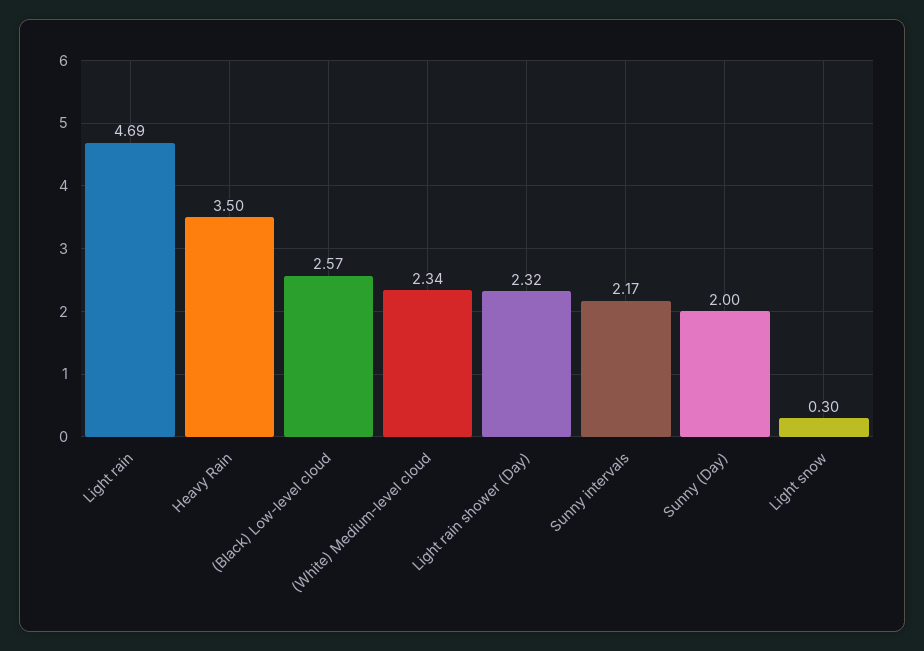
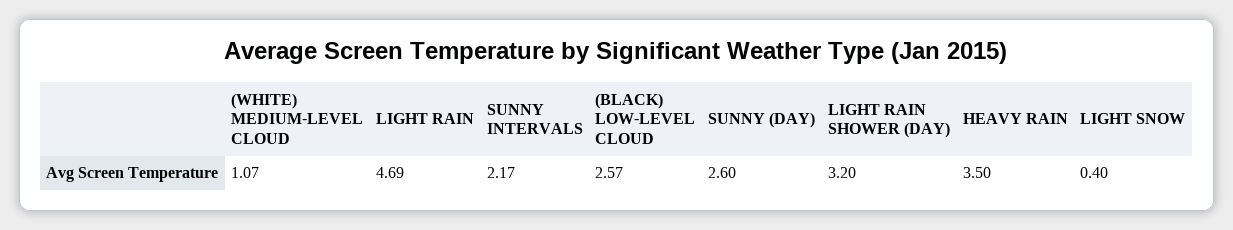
(White) Medium-level cloud: 2.34 -> 1.07
Light rain shower (Day): 2.32 -> 3.2
Sunny (Day): 2 -> 2.6
Light snow: 0.3 -> 0.4

